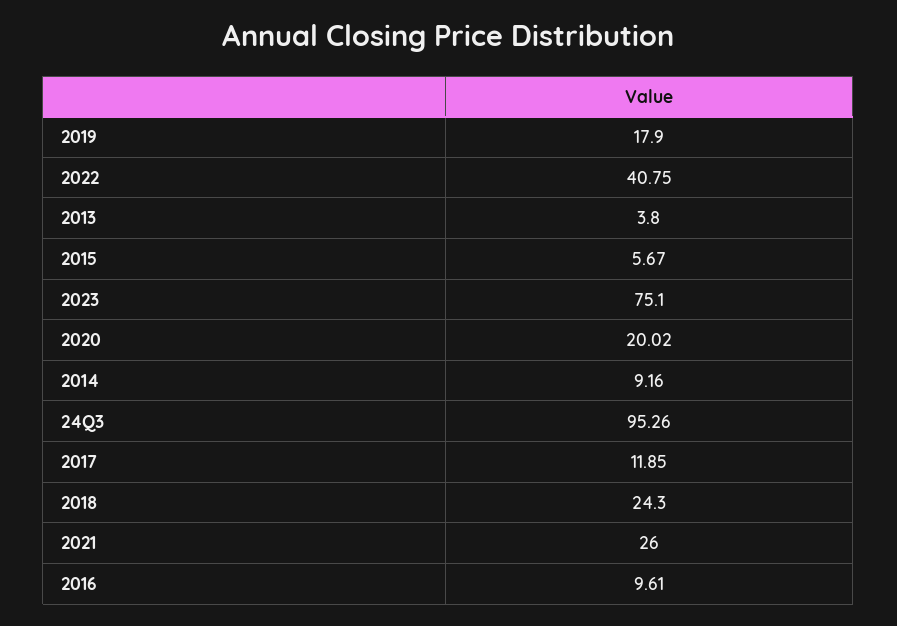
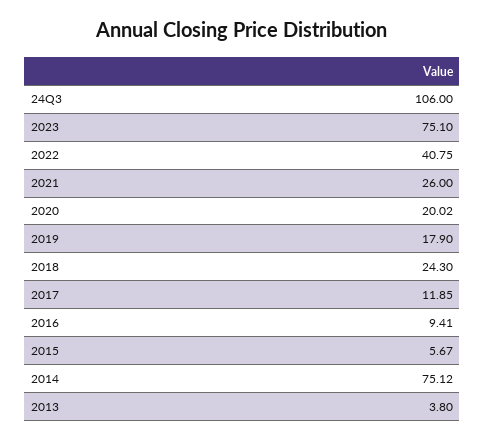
2014: 9.16 -> 75.12
24Q3: 95.26 -> 106
2016: 9.61 -> 9.41

